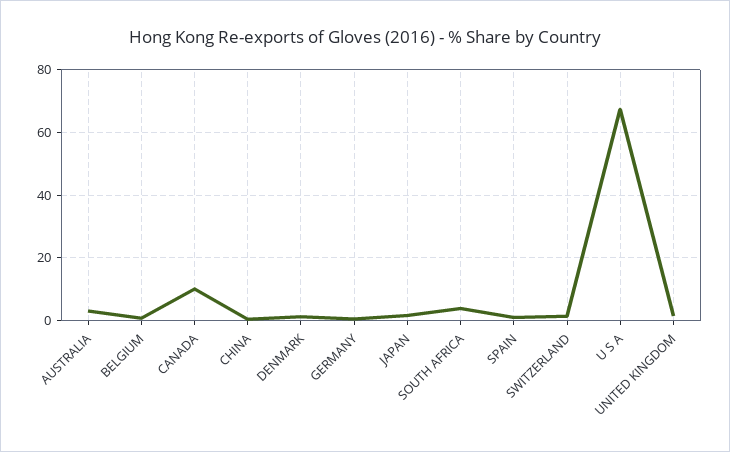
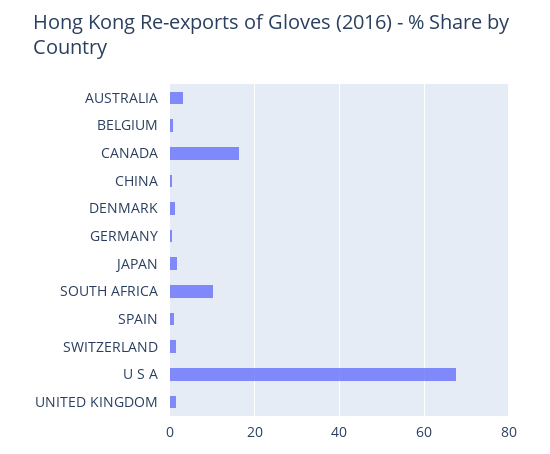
CANADA: 10 -> 16
SOUTH AFRICA: 4 -> 10

